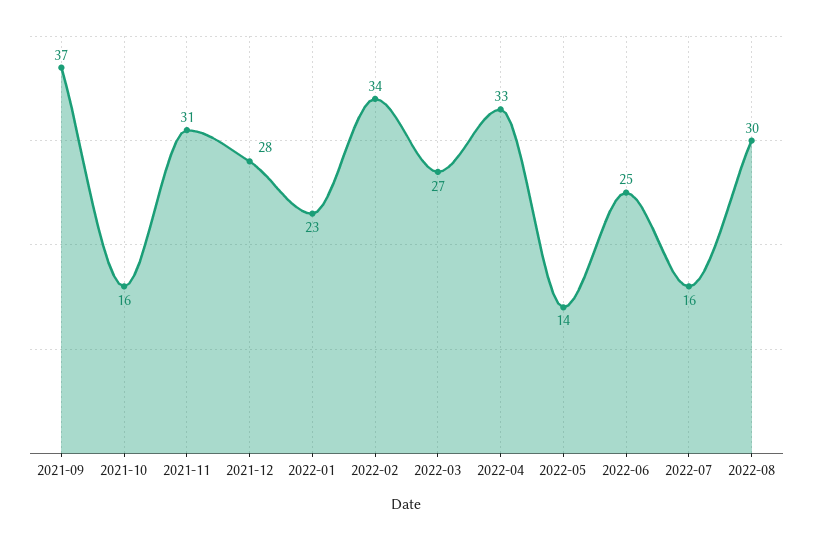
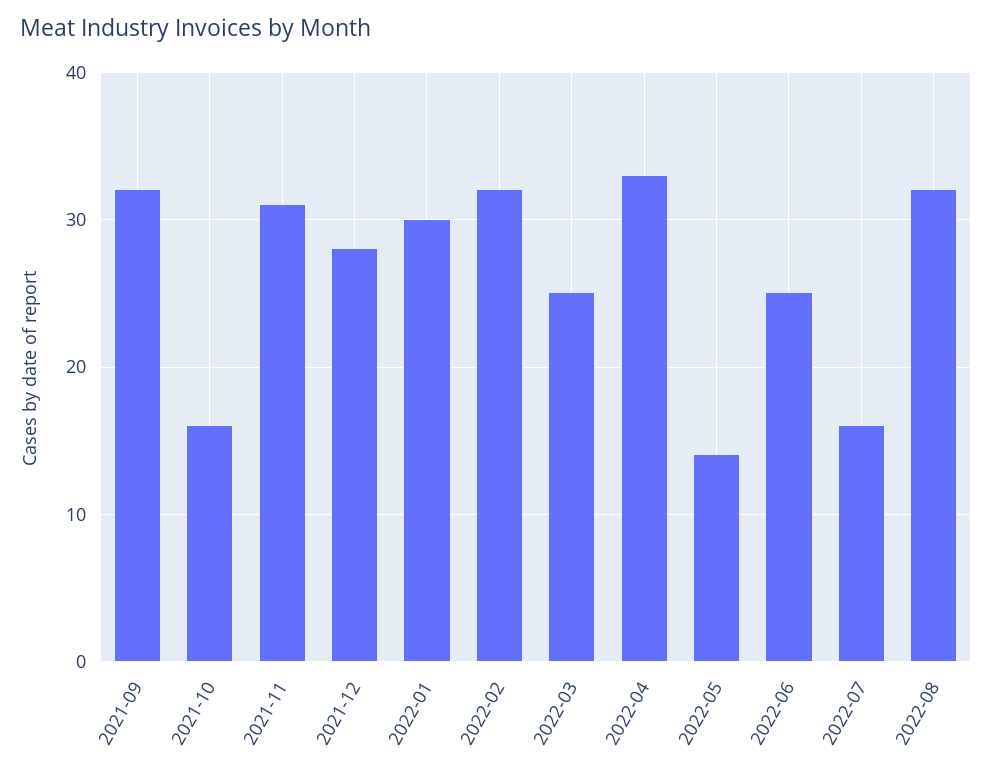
2021-09: 37 -> 32
2022-01: 23 -> 30
2022-02: 34 -> 32
2022-03: 27 -> 25
2022-08: 30 -> 32

